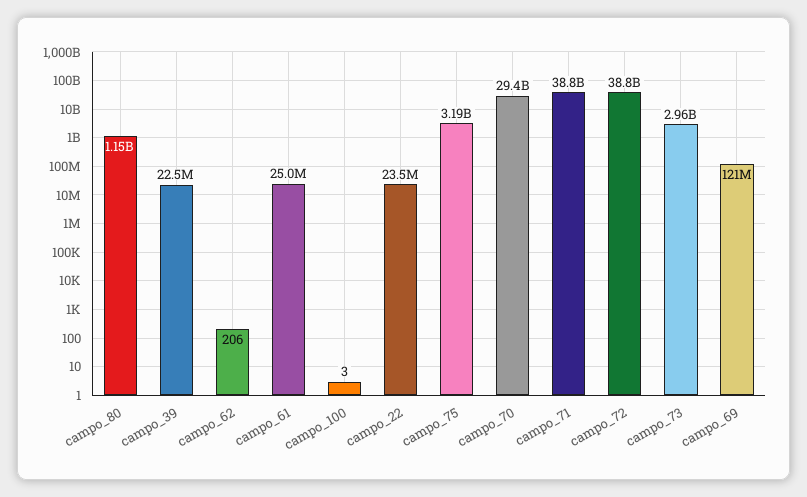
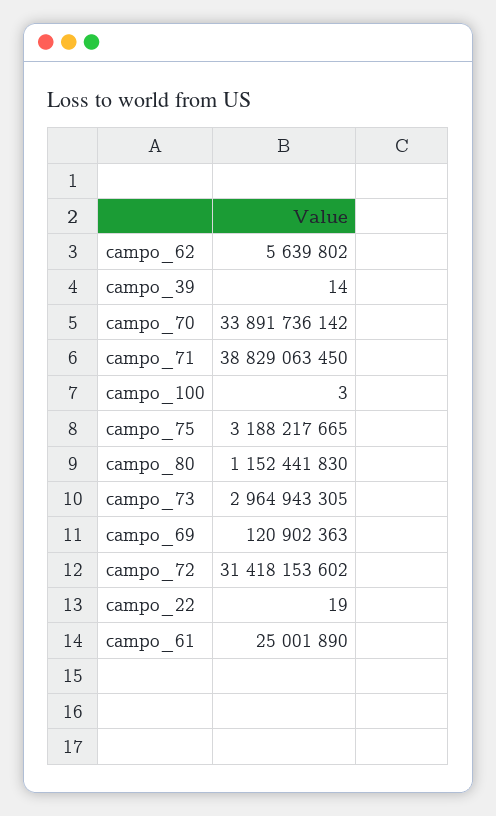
campo_39: 22500000 -> 14
campo_62: 206 -> 5639802
campo_22: 23500000 -> 19
campo_70: 29400000000 -> 33891736142
campo_72: 38800000000 -> 31418153602

